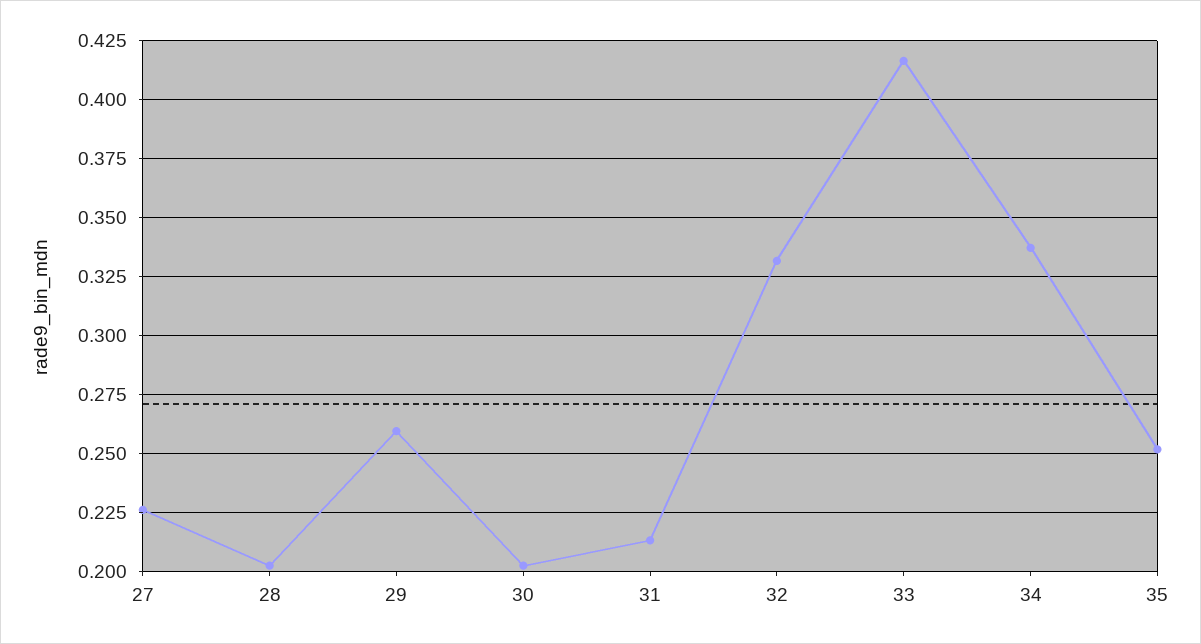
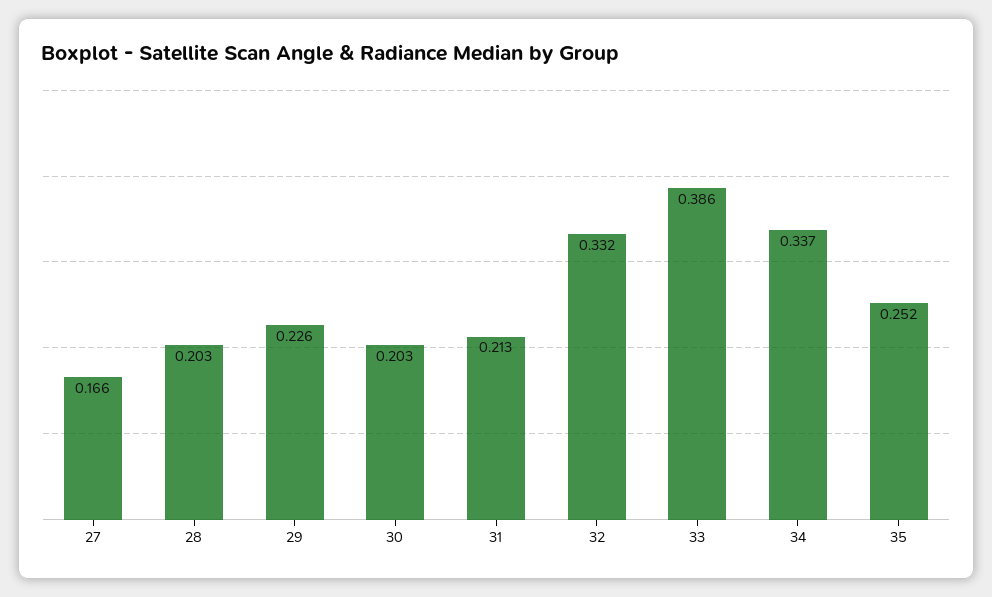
27: 0.225 -> 0.166
29: 0.26 -> 0.226
33: 0.415 -> 0.386

